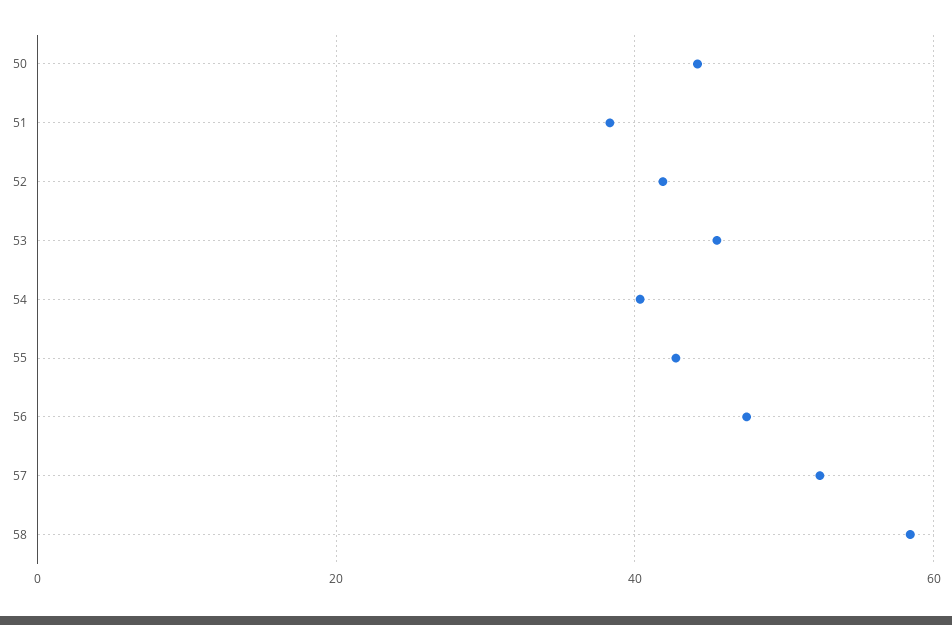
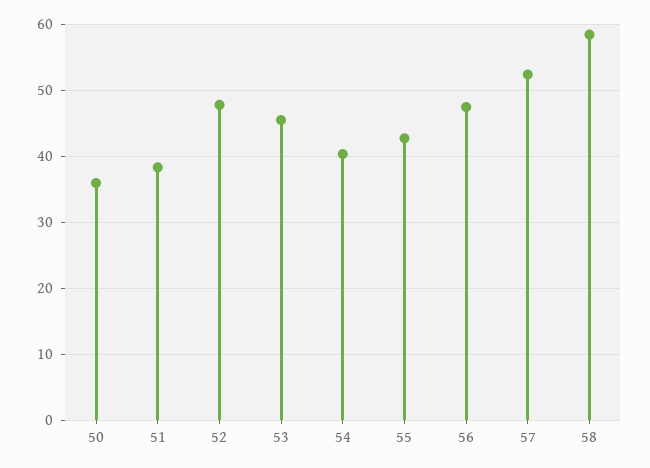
50: 44 -> 36
52: 42 -> 48

